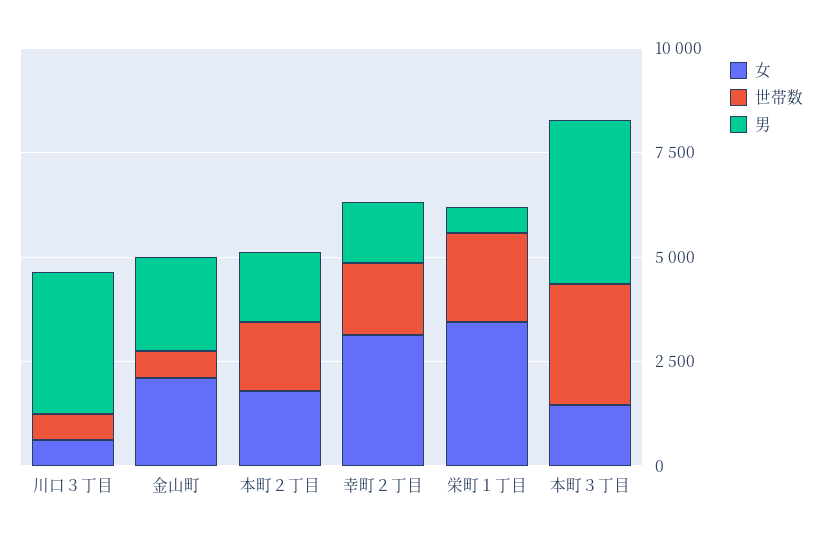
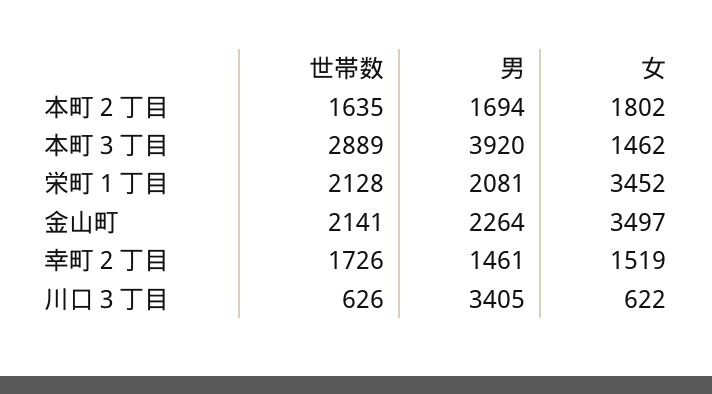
女, 金山町: 2000 -> 3497
世帯数, 金山町: 500 -> 2141
女, 幸町２丁目: 3000 -> 1519
男, 栄町１丁目: 500 -> 2081

